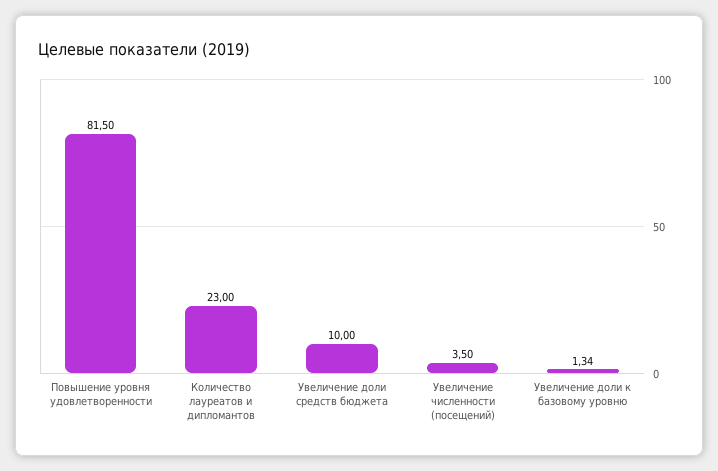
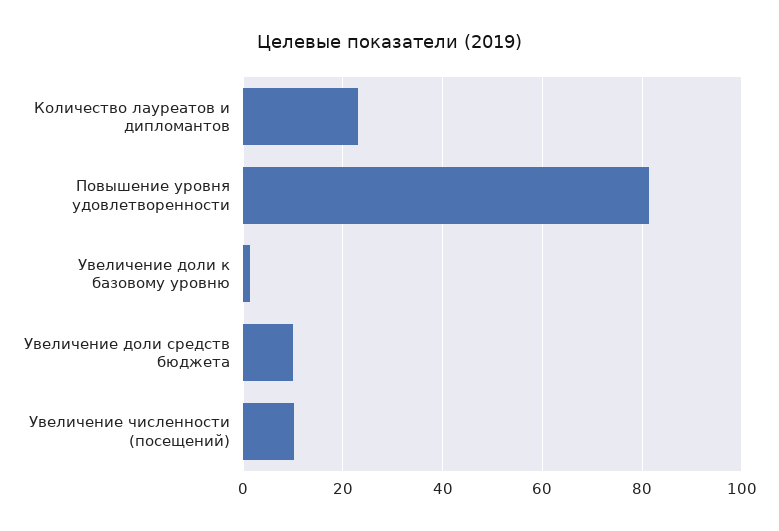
Увеличение численности (посещений): 3.5 -> 10

